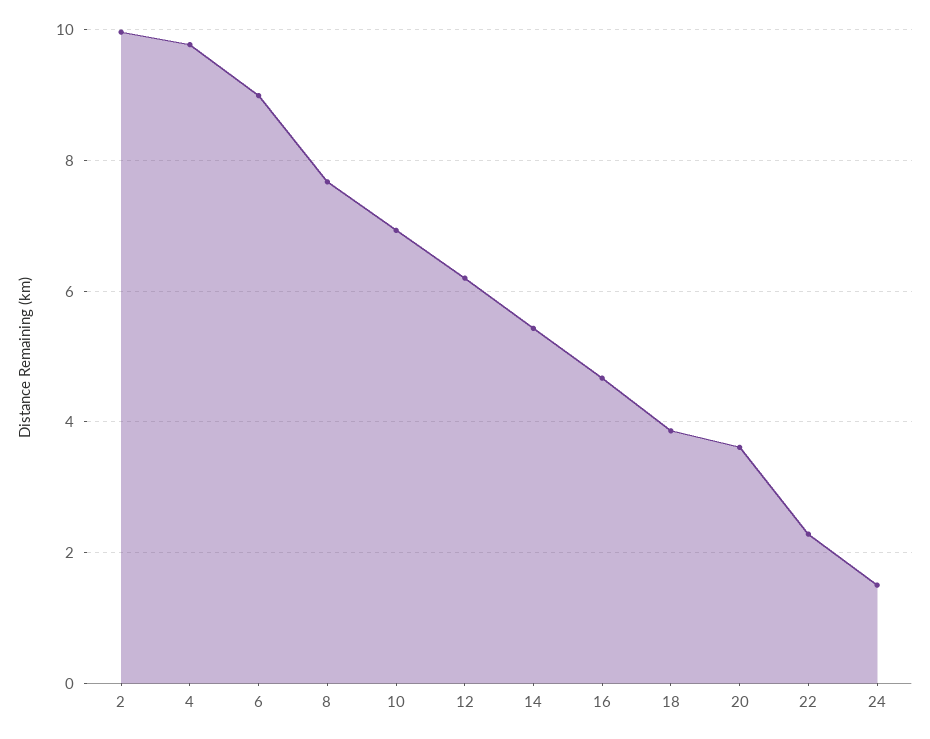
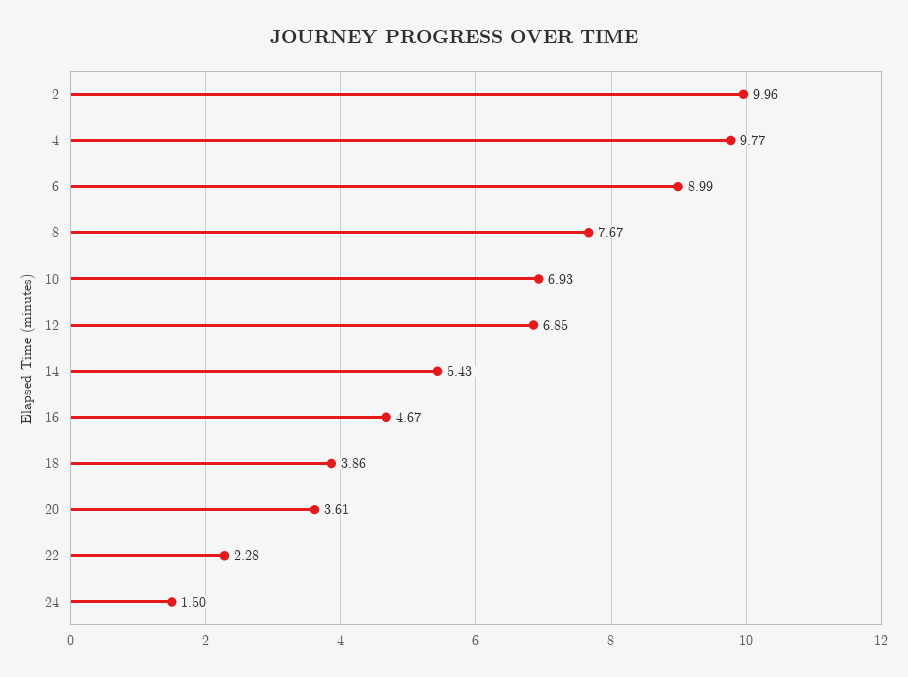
12: 6.2 -> 6.85

